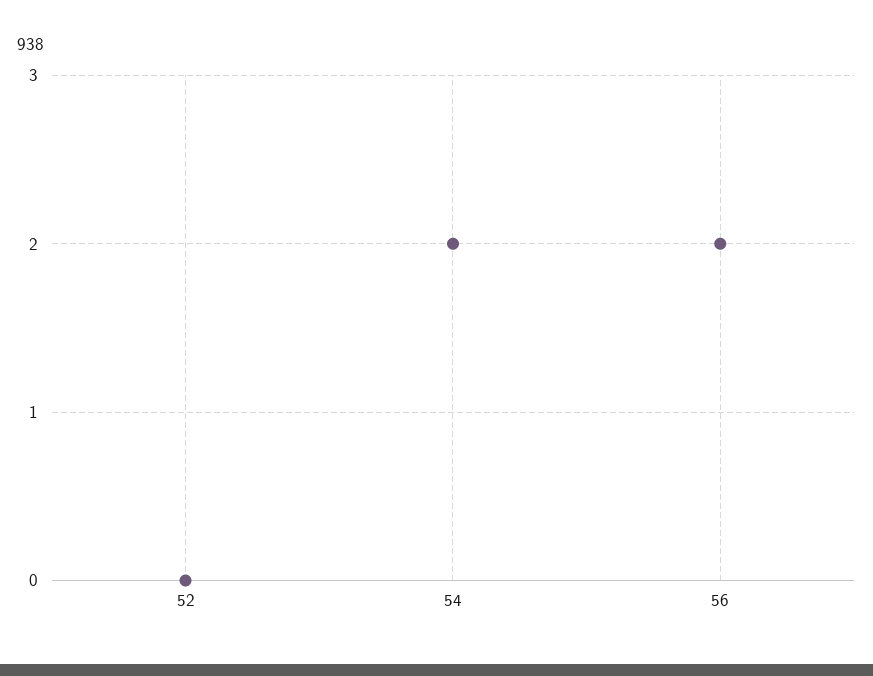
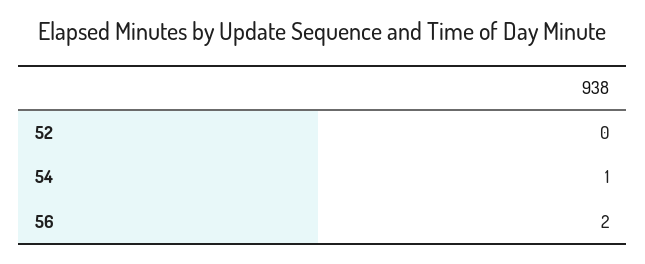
54: 2 -> 1

